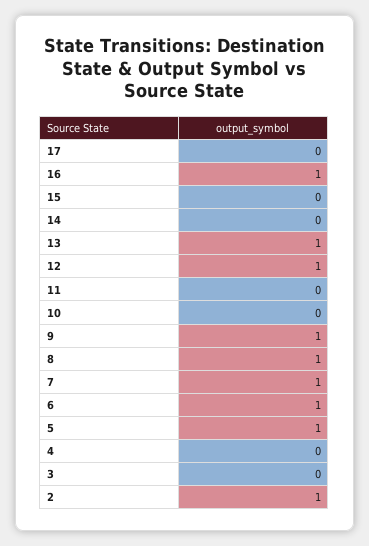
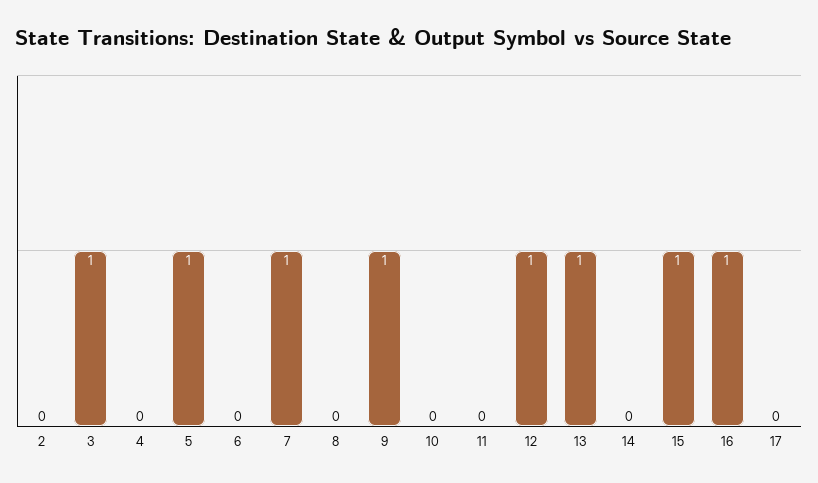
15: 0 -> 1
8: 1 -> 0
6: 1 -> 0
3: 0 -> 1
2: 1 -> 0

